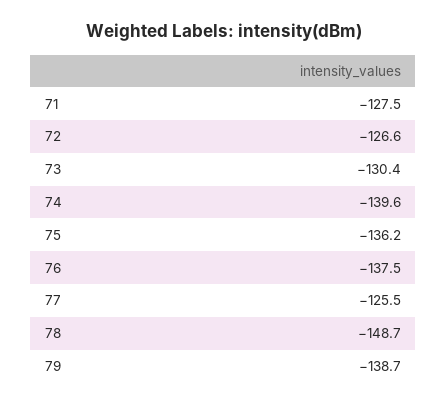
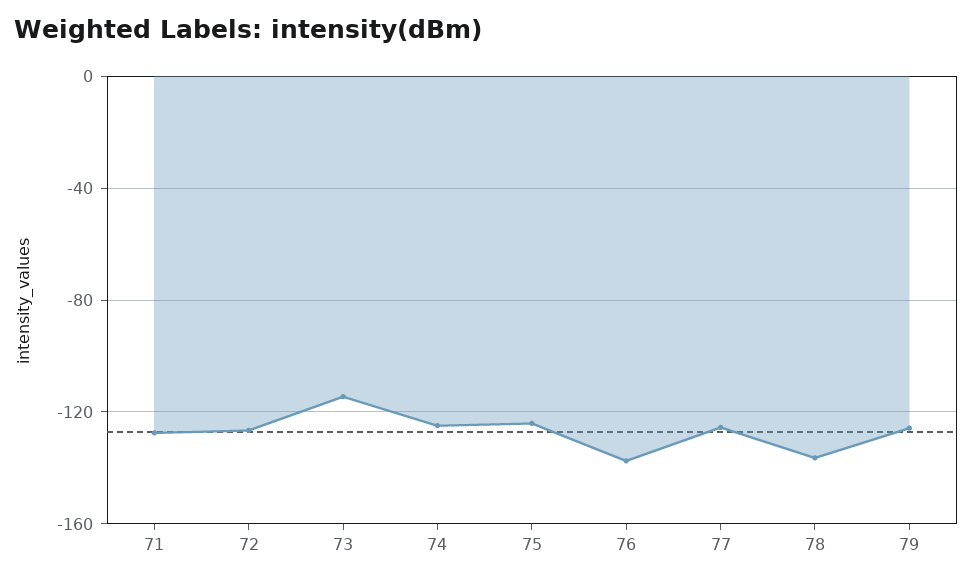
73: -130.4 -> -115
74: -139.6 -> -125
75: -136.2 -> -125
78: -148.7 -> -135
79: -138.7 -> -125

